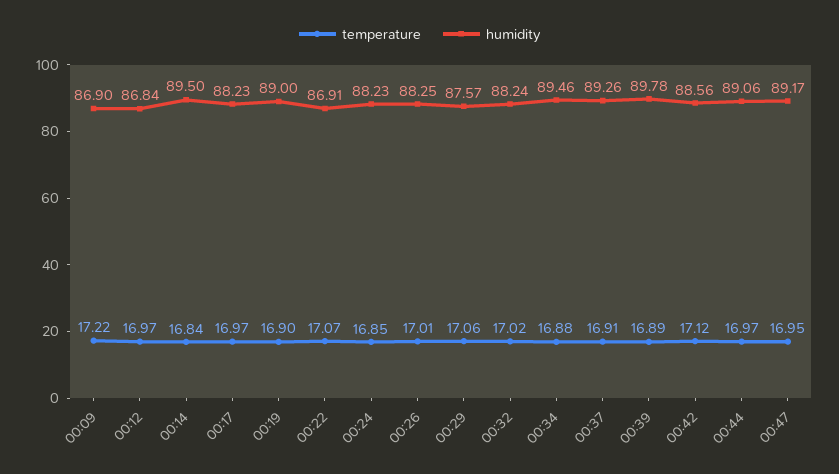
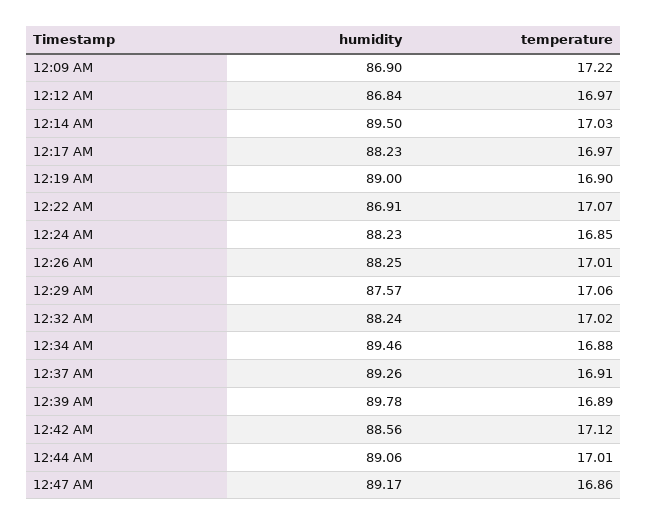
temperature, 00:14: 16.84 -> 17.03
temperature, 00:44: 16.97 -> 17.01
temperature, 00:47: 16.95 -> 16.86

